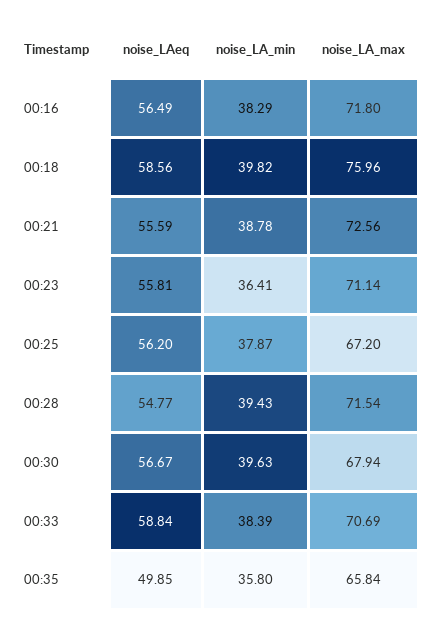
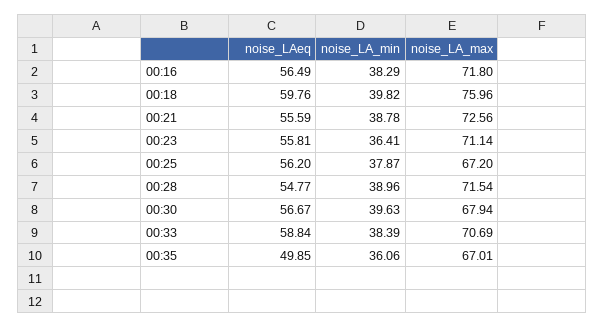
noise_LAeq, 00:18: 58.56 -> 59.76
noise_LA_min, 00:28: 39.43 -> 38.96
noise_LA_min, 00:35: 35.8 -> 36.06
noise_LA_max, 00:35: 65.84 -> 67.01

